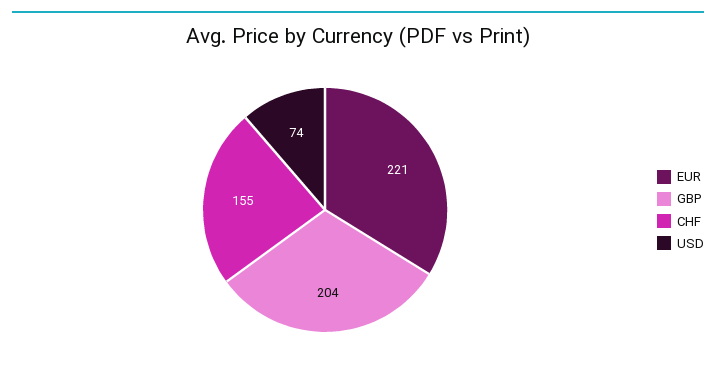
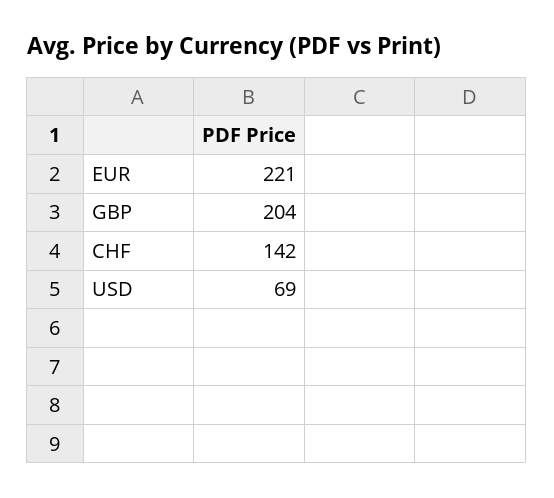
CHF: 155 -> 142
USD: 74 -> 69

